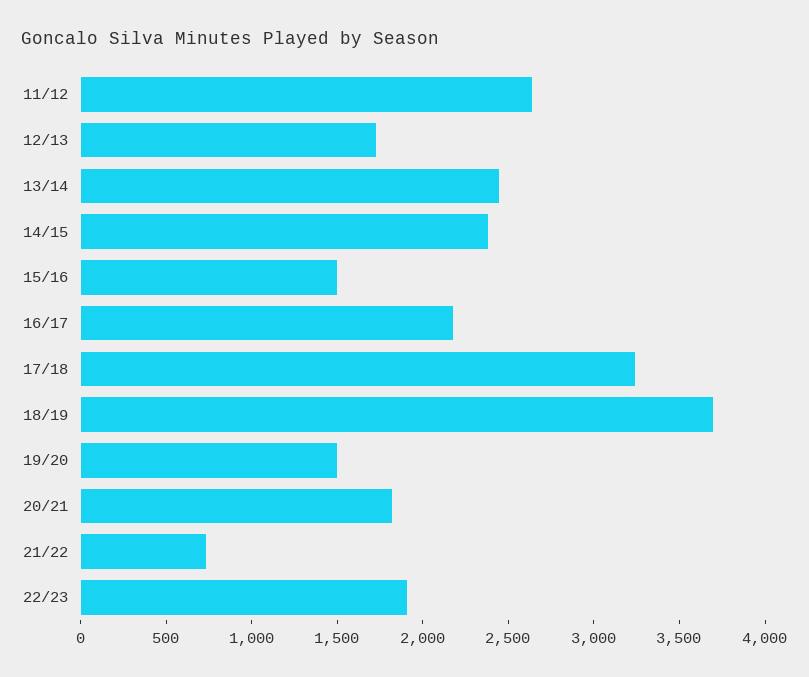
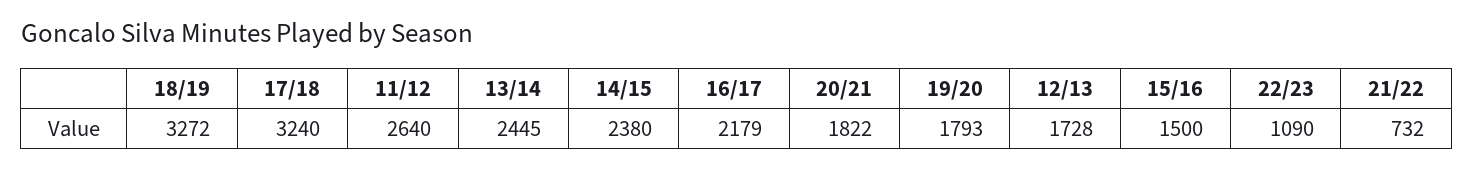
18/19: 3700 -> 3272
19/20: 1500 -> 1793
22/23: 1900 -> 1090

